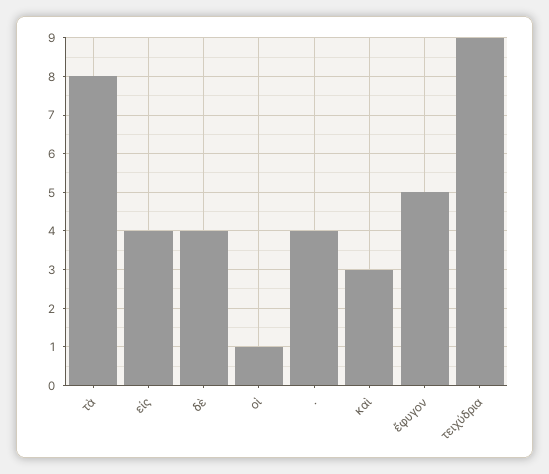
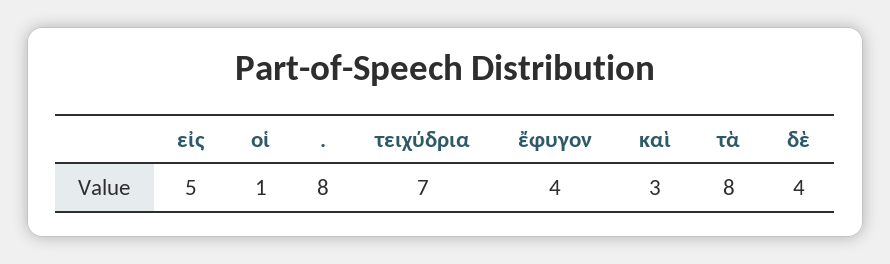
εἰς: 4 -> 5
.: 4 -> 8
ἔφυγον: 5 -> 4
τειχύδρια: 9 -> 7

